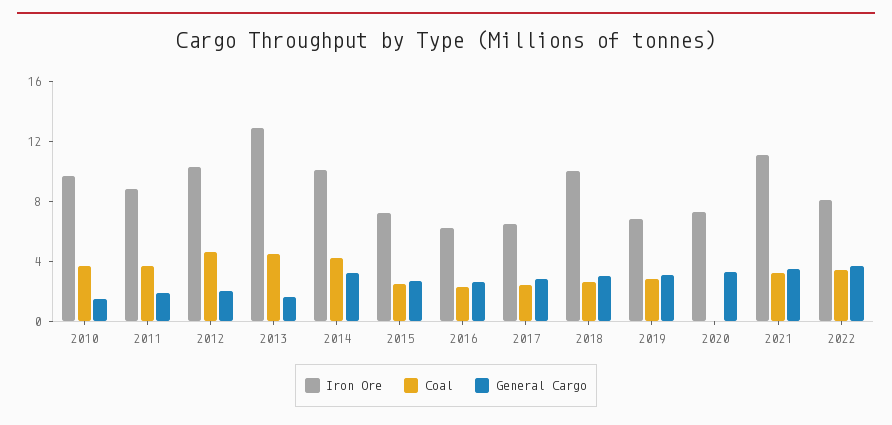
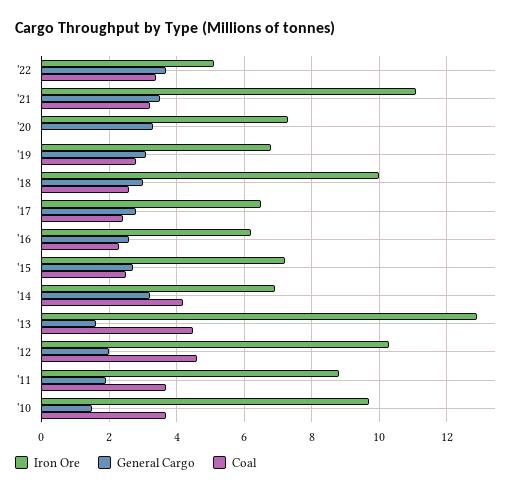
Iron Ore, 2014: 10 -> 7
Iron Ore, 2022: 8 -> 5

